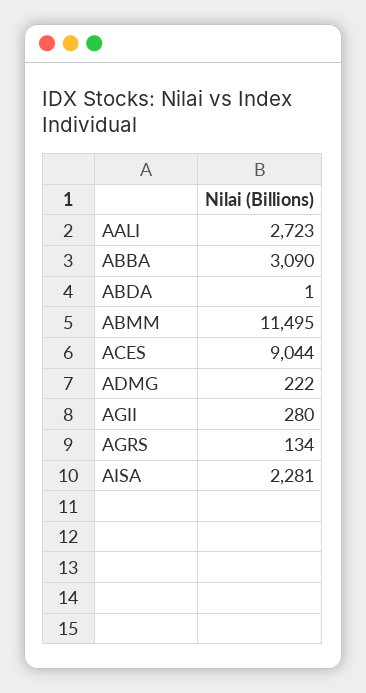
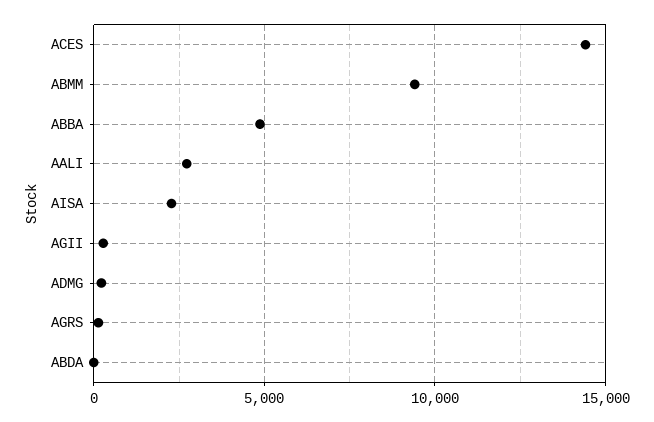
ABBA: 3090 -> 5000
ABMM: 11495 -> 9500
ACES: 9044 -> 14500

